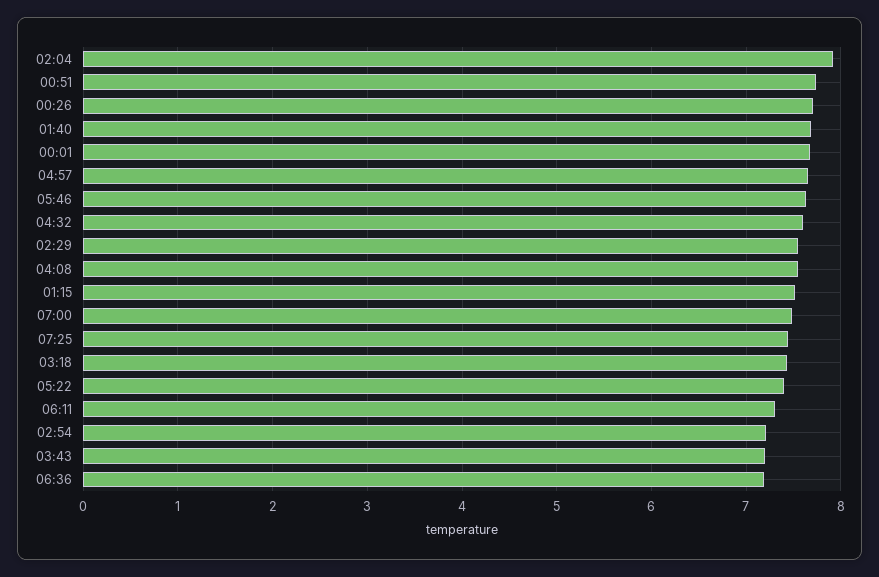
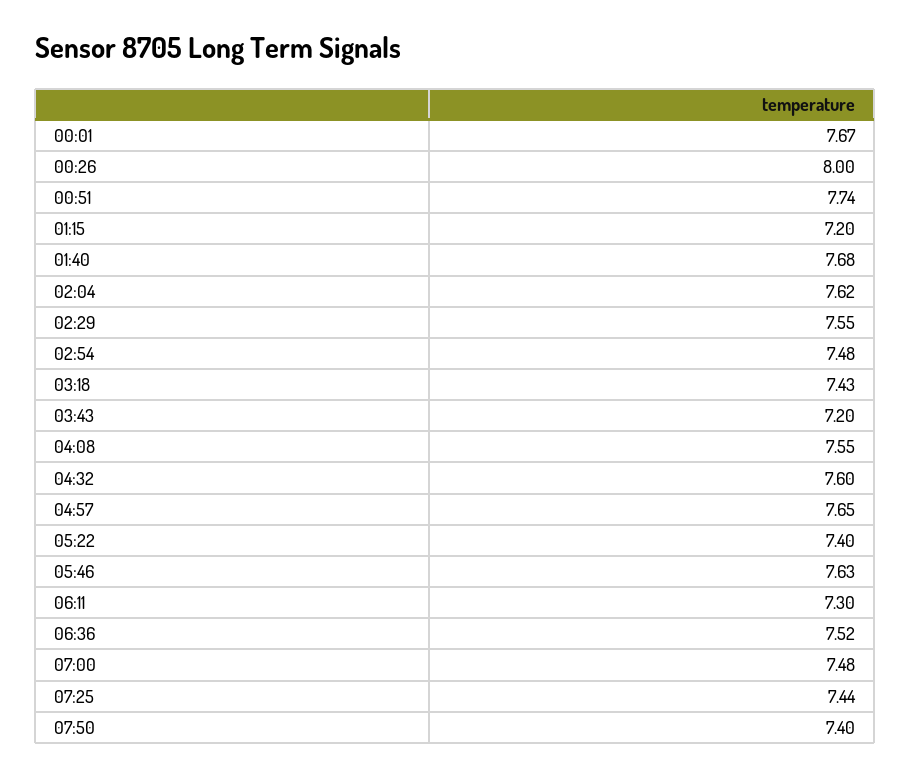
02:04: 7.9 -> 7.62
00:26: 7.7 -> 8
01:15: 7.5 -> 7.2
02:54: 7.2 -> 7.48
06:36: 7.2 -> 7.52
07:50: none -> 7.4

